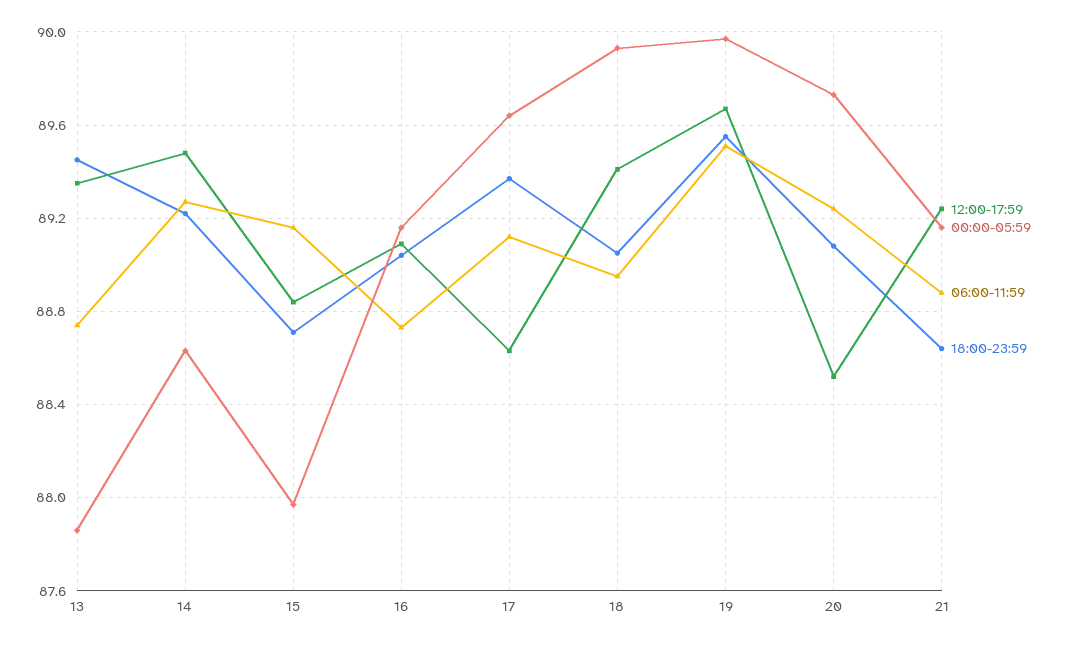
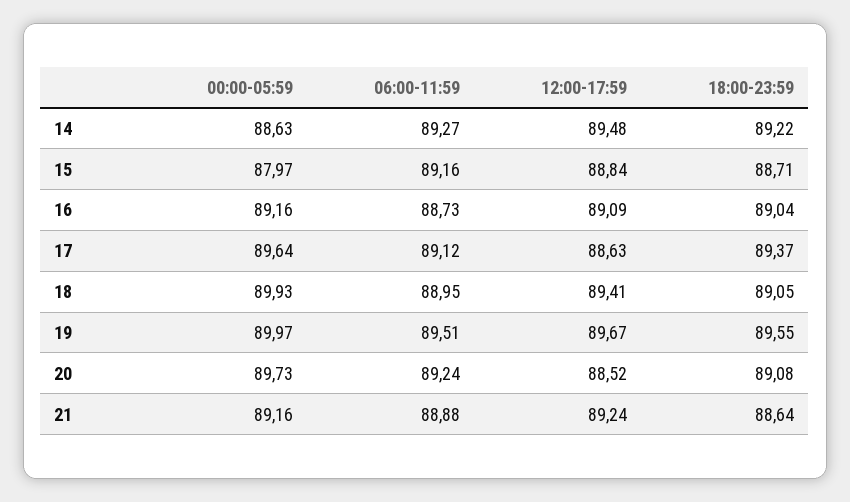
12:00-17:59, 13: 89.35 -> none
00:00-05:59, 13: 87.85 -> none
06:00-11:59, 13: 88.75 -> none
18:00-23:59, 13: 89.45 -> none

